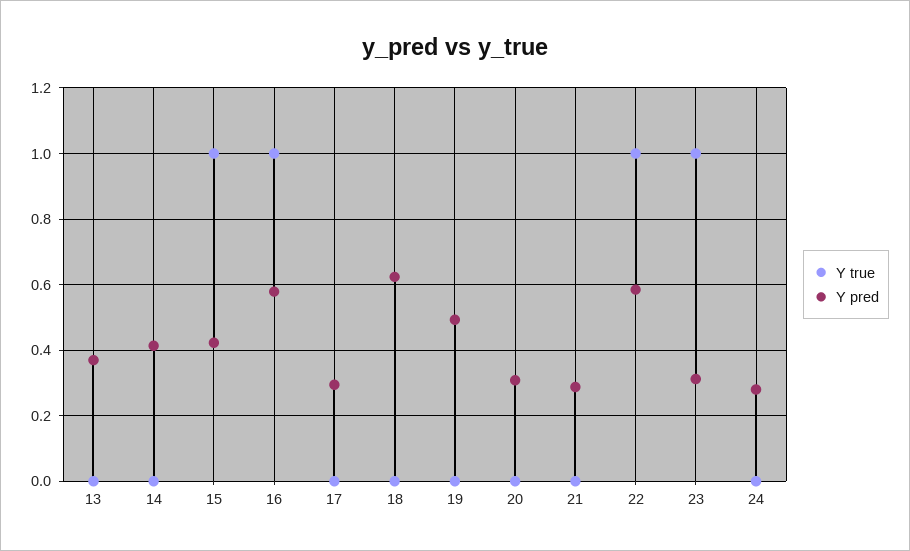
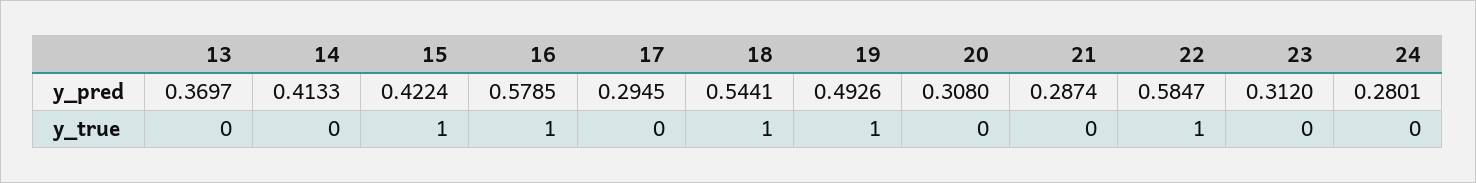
Y true, 18: 0 -> 1
Y pred, 18: 0.62 -> 0.5441
Y true, 19: 0 -> 1
Y true, 23: 1 -> 0

